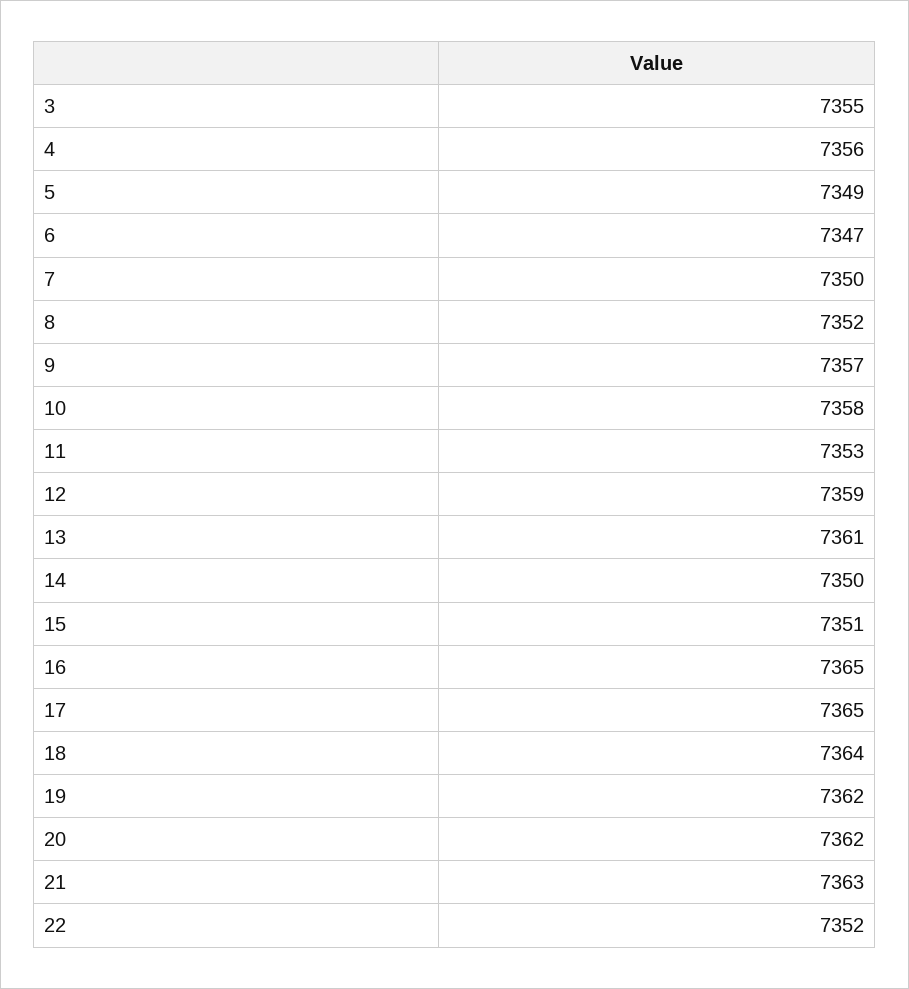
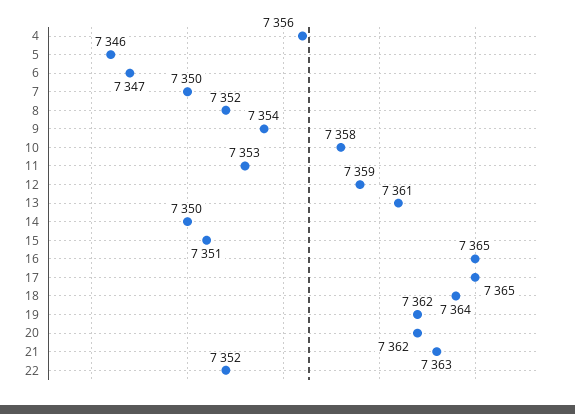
3: 7355 -> none
5: 7349 -> 7346
9: 7357 -> 7354

